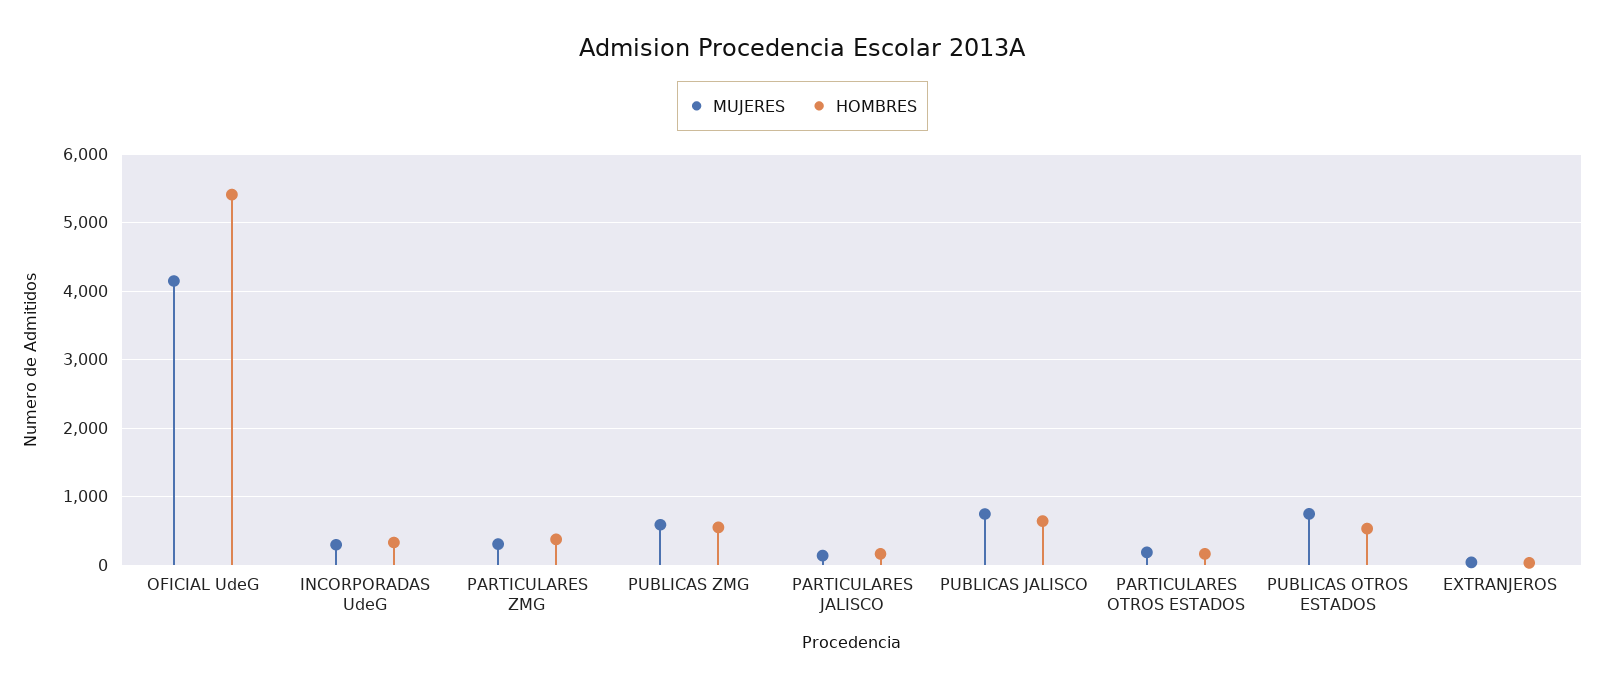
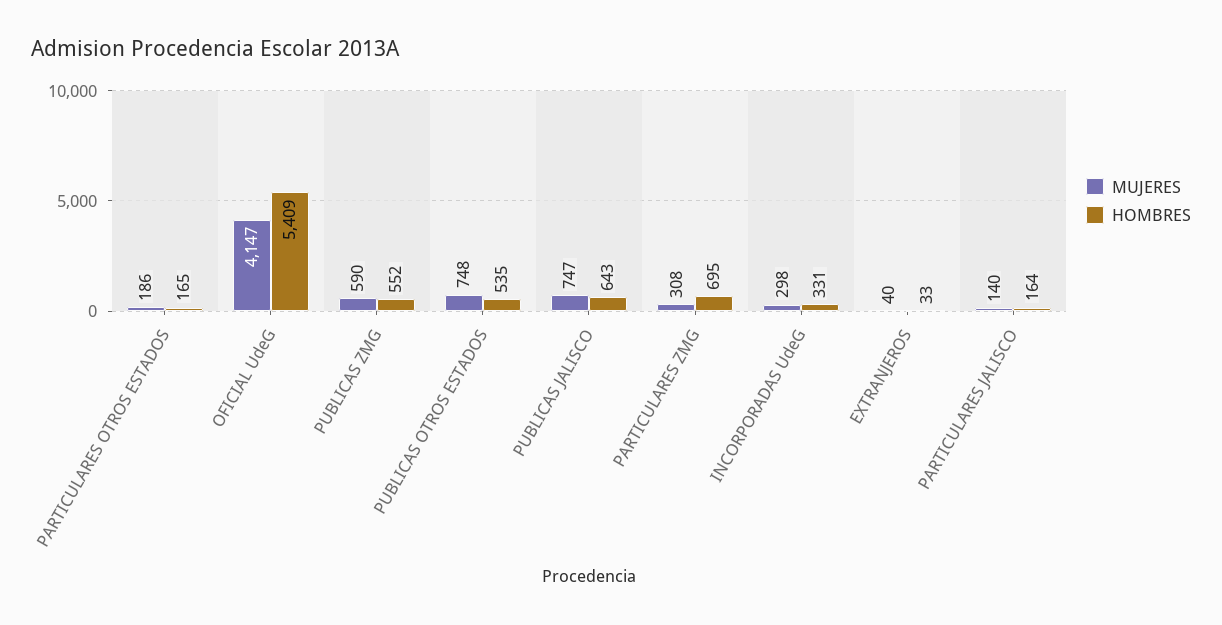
HOMBRES, PARTICULARES ZMG: 400 -> 695

